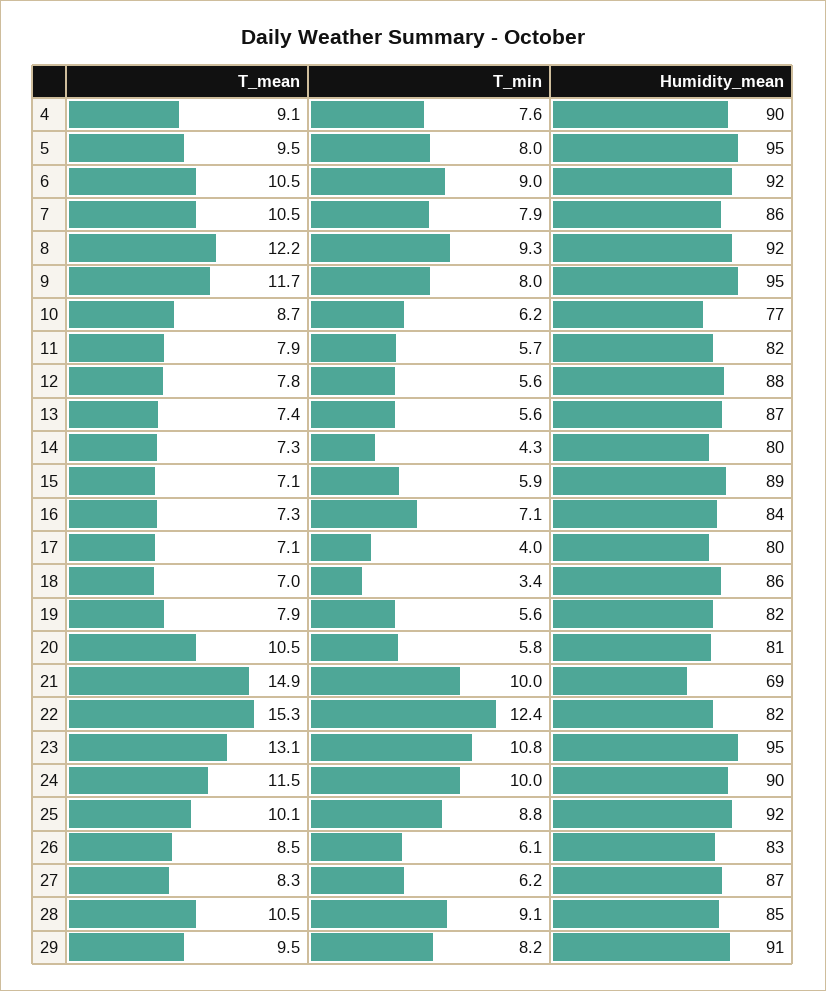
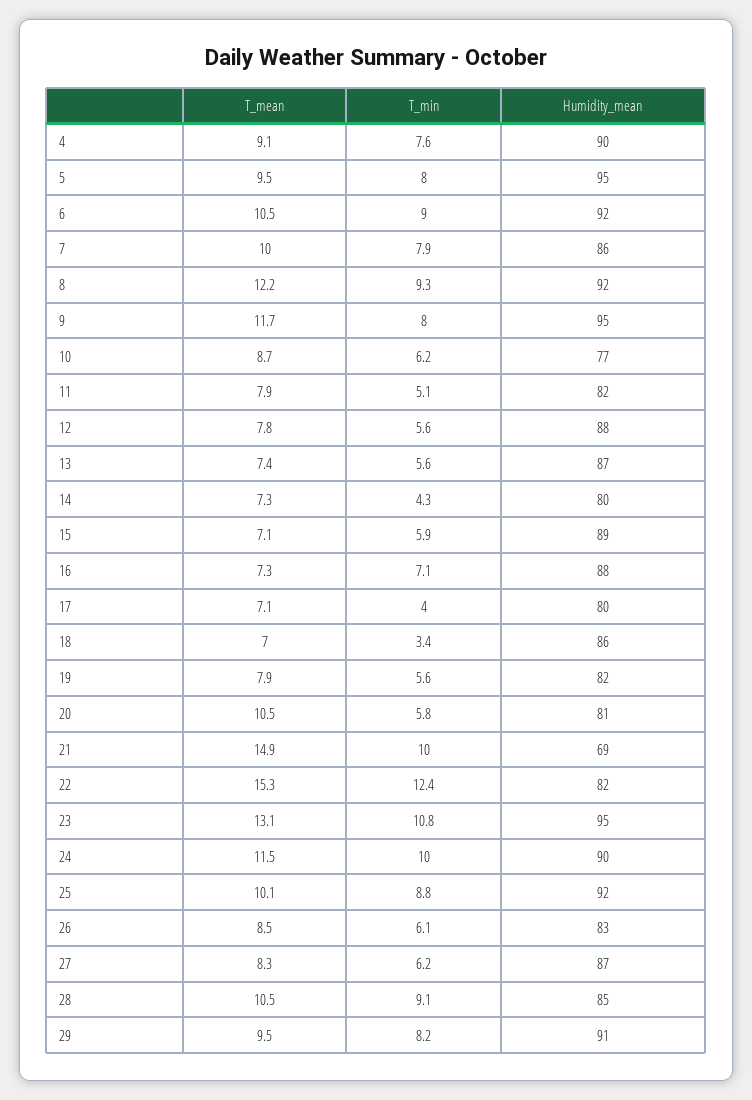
T_mean, 7: 10.5 -> 10
T_min, 11: 5.7 -> 5.1
Humidity_mean, 16: 84 -> 88

